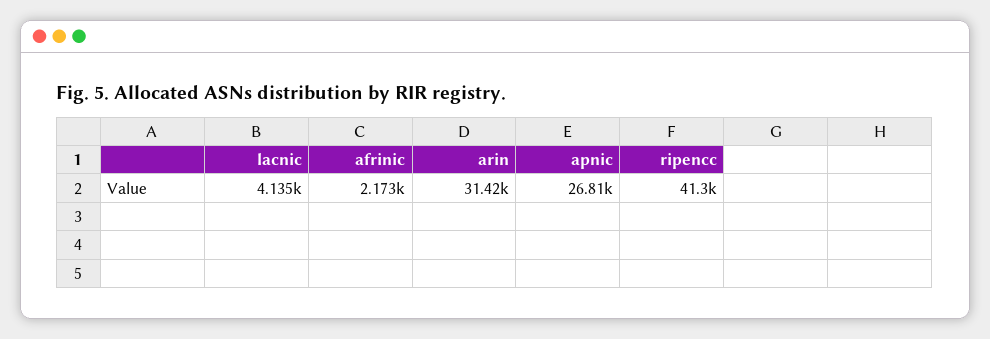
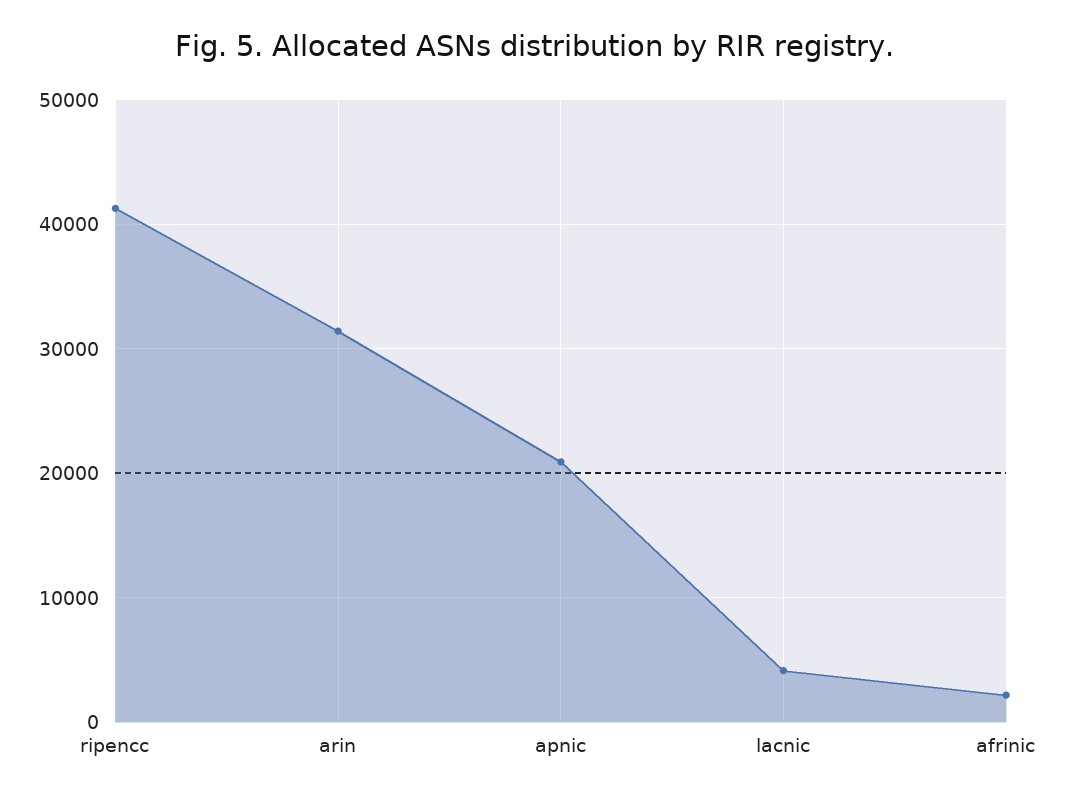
apnic: 26810 -> 21000

